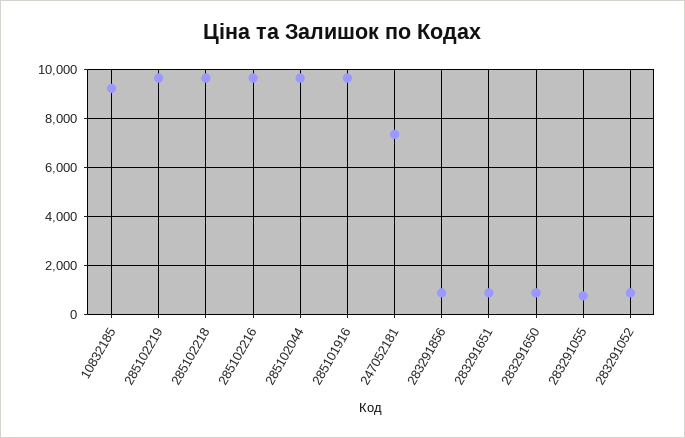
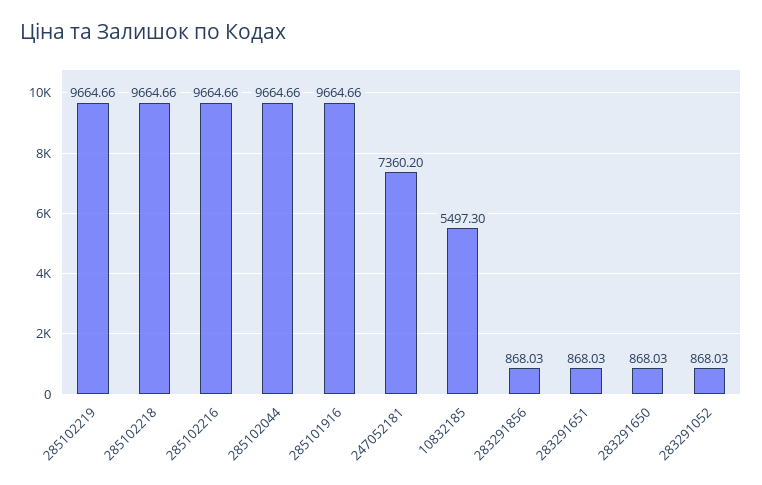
10832185: 9250 -> 5497.3
283291055: 750 -> none

